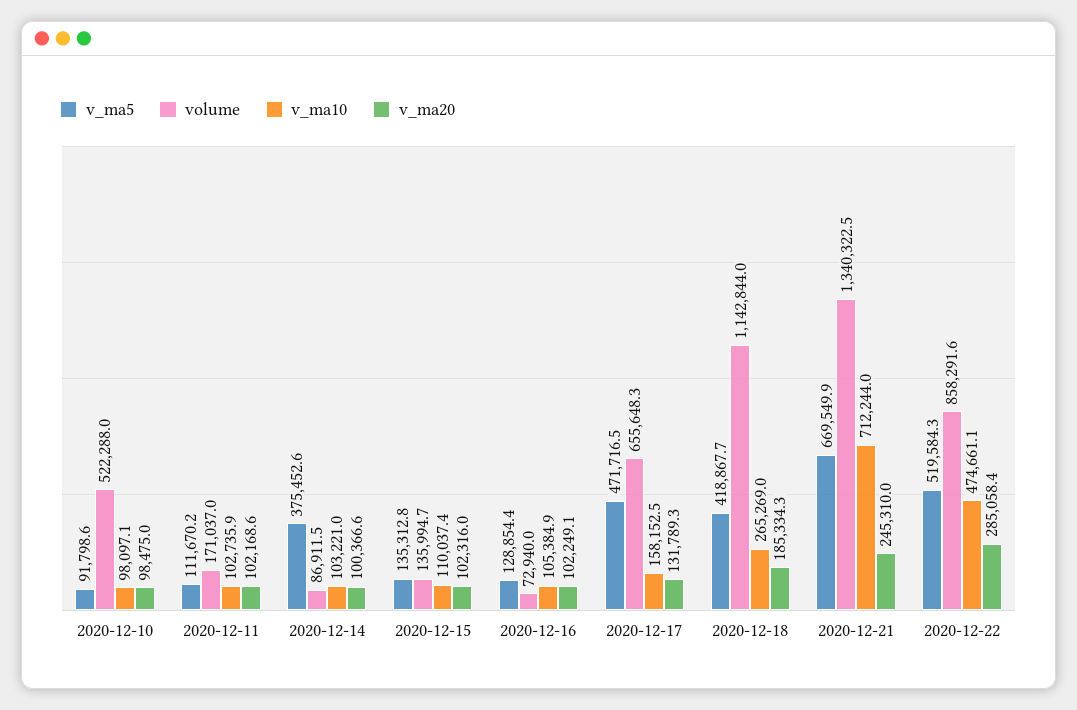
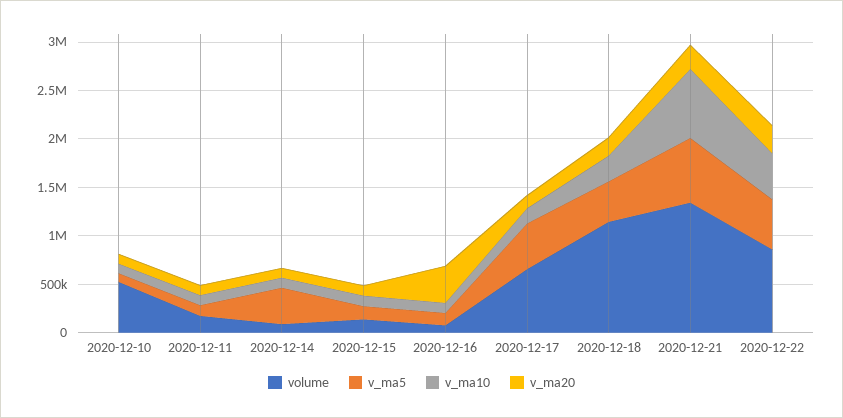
v_ma20, 2020-12-16: 102249.1 -> 400000

